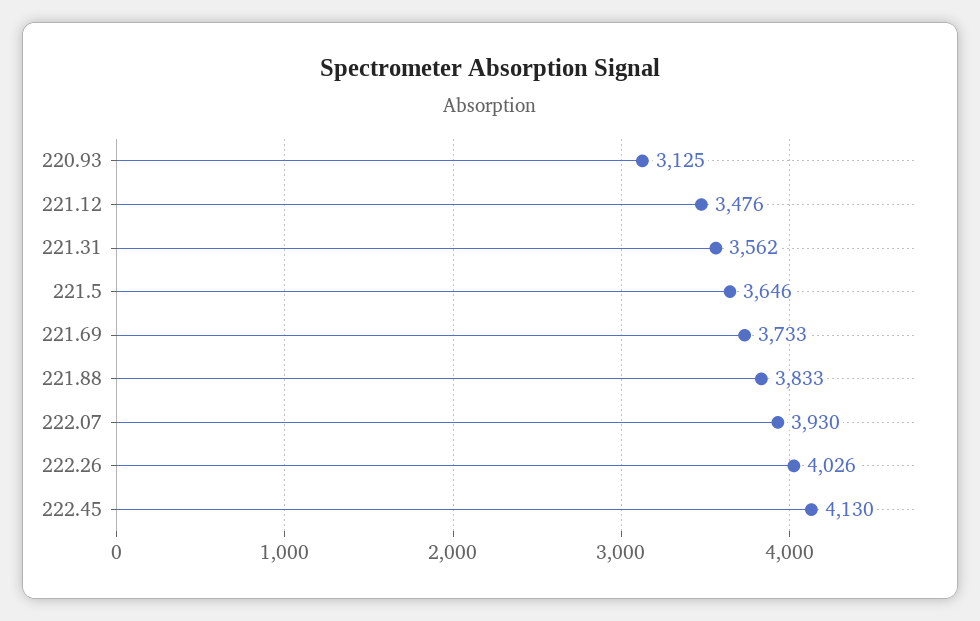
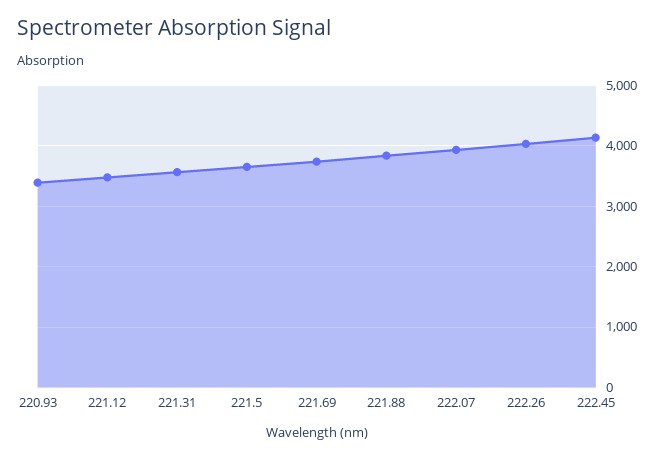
220.93: 3125 -> 3400

